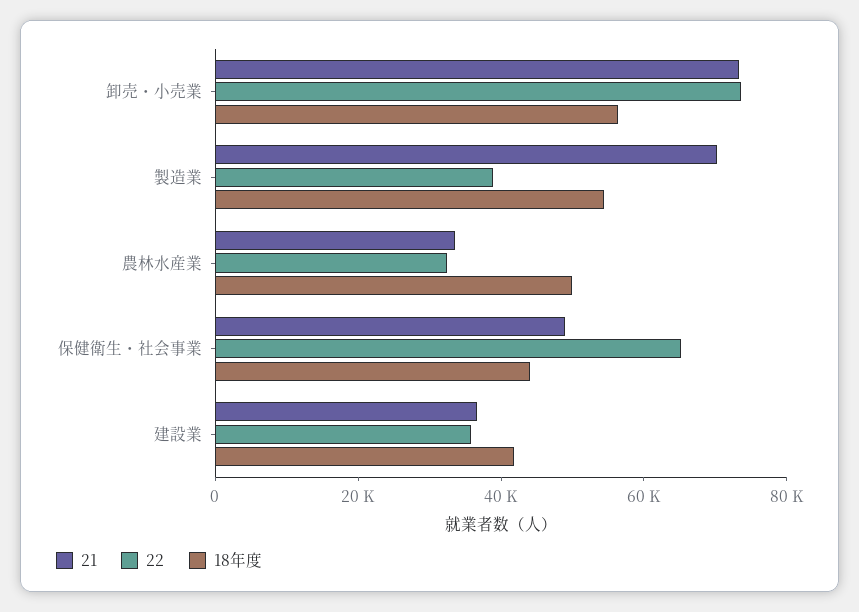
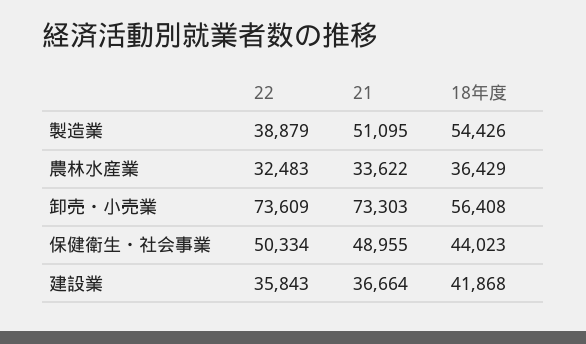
21, 製造業: 70000 -> 51095
18年度, 農林水産業: 50000 -> 36429
22, 保健衛生・社会事業: 65000 -> 50334

